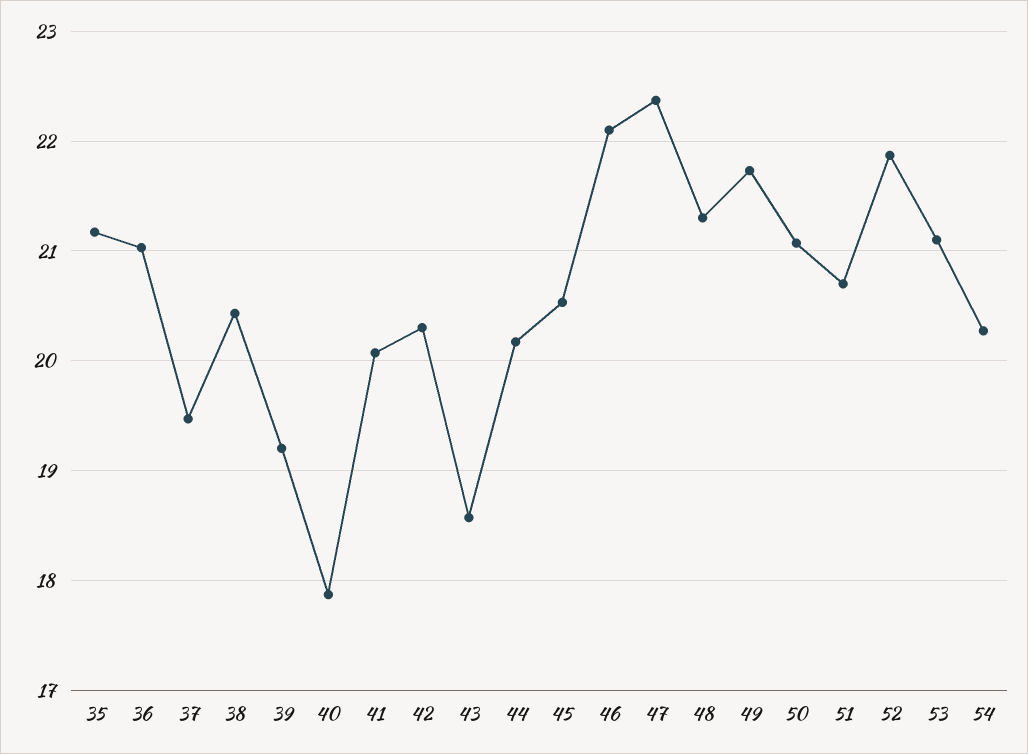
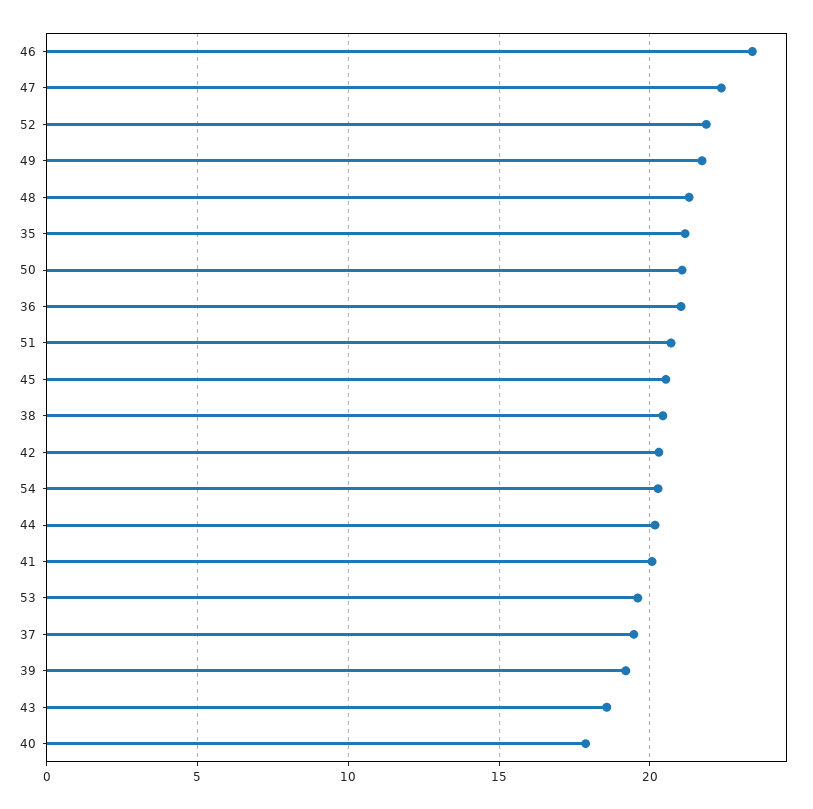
46: 22.1 -> 23.5
53: 21.1 -> 19.5

